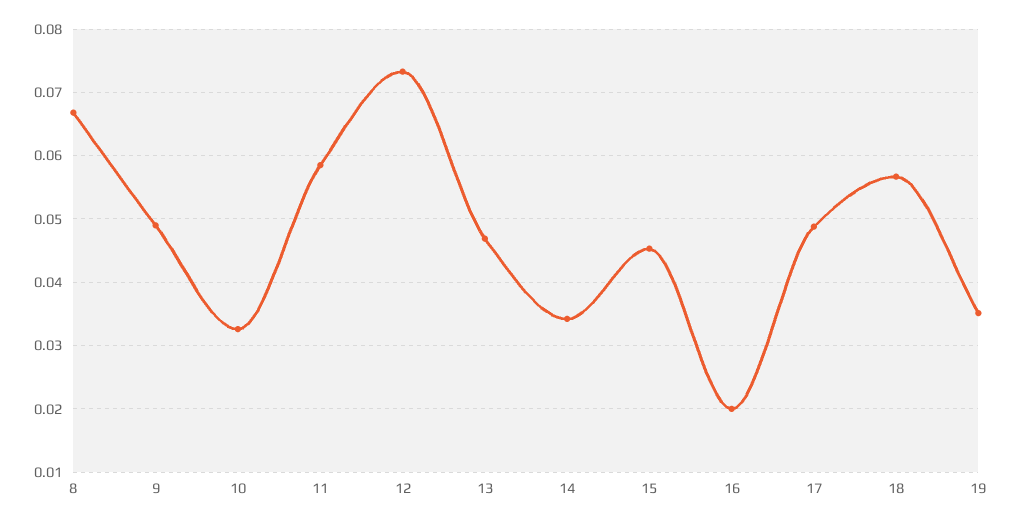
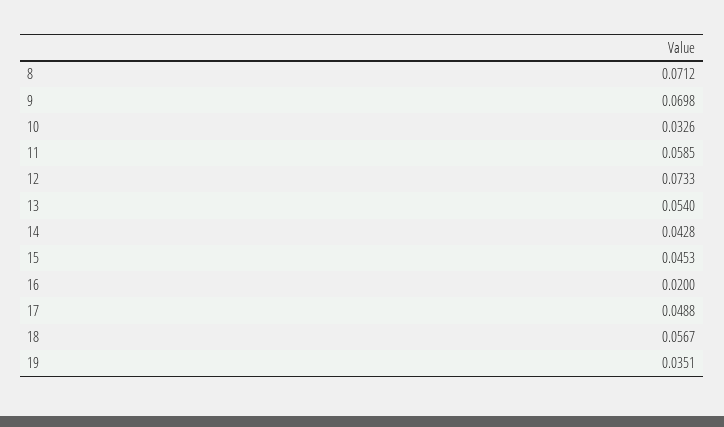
8: 0.067 -> 0.0712
9: 0.049 -> 0.0698
13: 0.047 -> 0.054
14: 0.034 -> 0.0428

